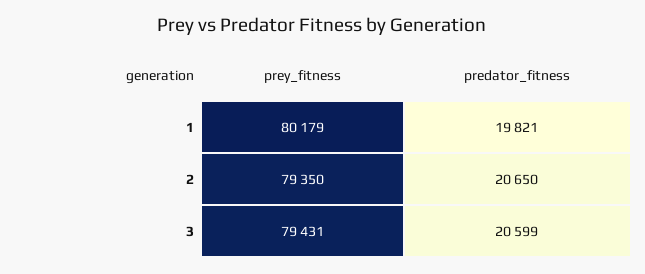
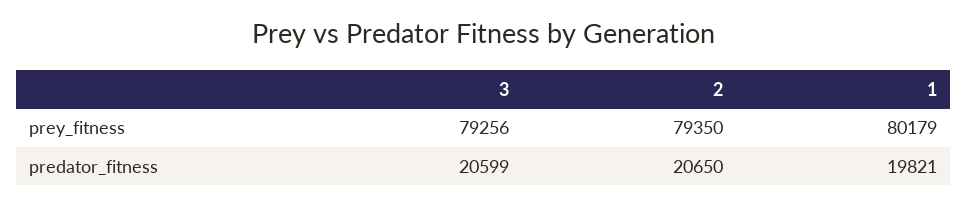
prey_fitness, 3: 79431 -> 79256

